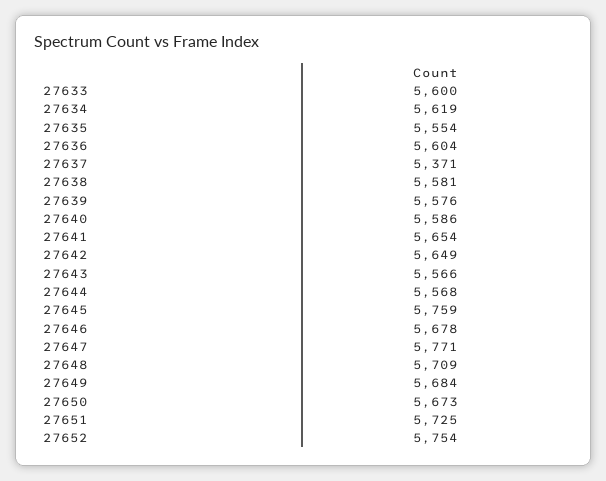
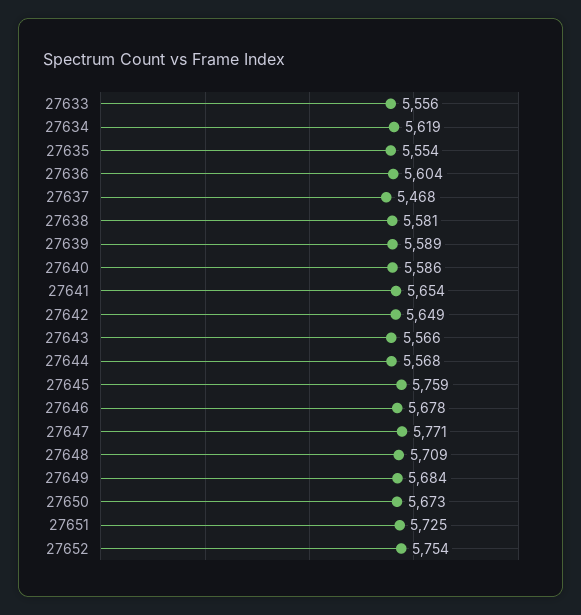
27633: 5600 -> 5556
27637: 5371 -> 5468
27639: 5576 -> 5589

